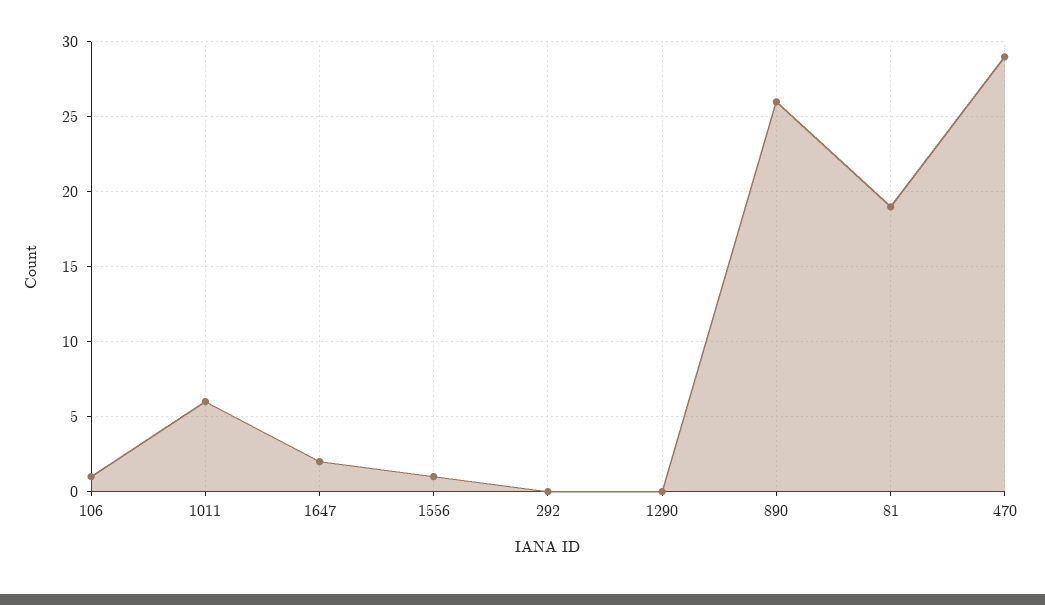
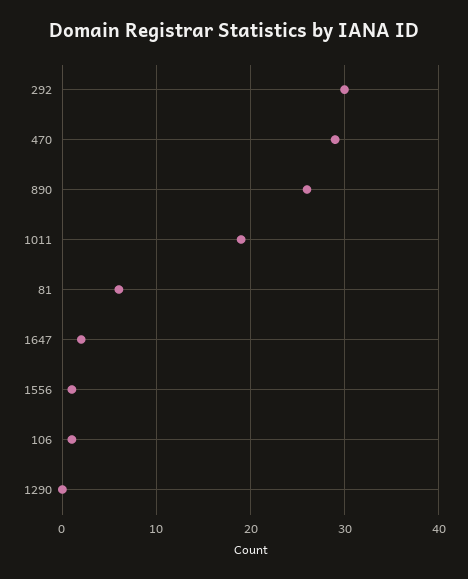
1011: 6 -> 19
292: 0 -> 30
81: 19 -> 6

